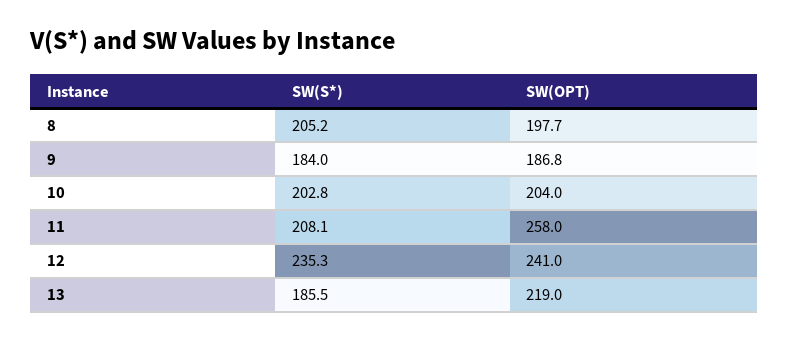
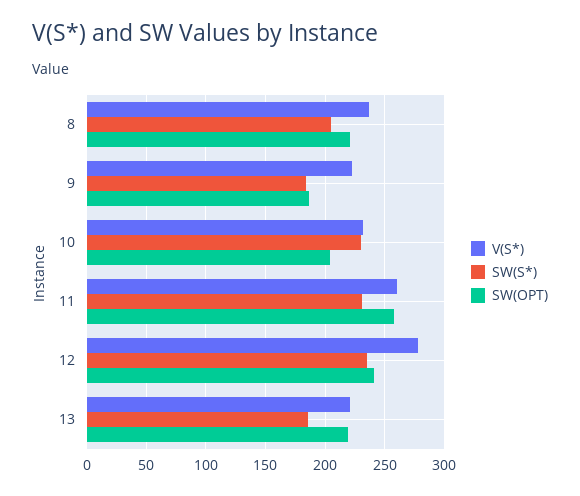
SW(OPT), 8: 197.7 -> 220
SW(S*), 10: 202.8 -> 230
SW(S*), 11: 208.1 -> 230
V(S*), 8: none -> 240
V(S*), 9: none -> 220
V(S*), 10: none -> 230
V(S*), 11: none -> 260
V(S*), 12: none -> 280
V(S*), 13: none -> 220

